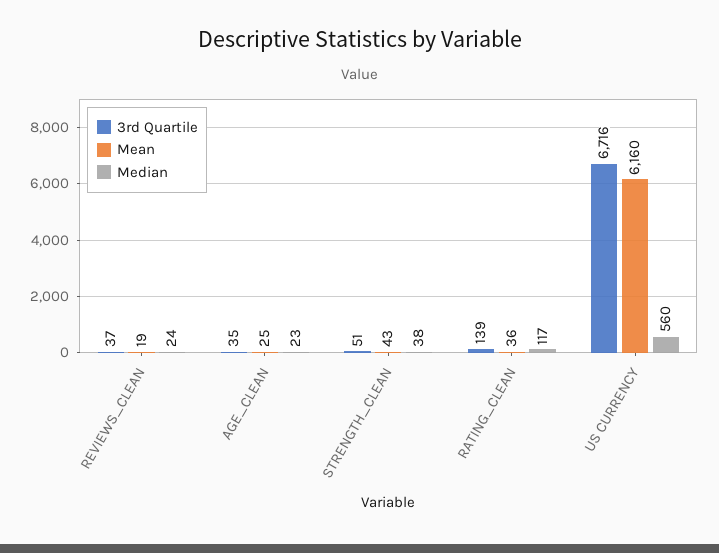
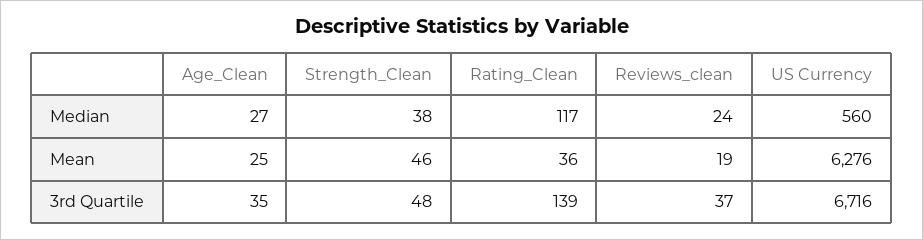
Median, AGE_CLEAN: 23 -> 27
3rd Quartile, STRENGTH_CLEAN: 51 -> 48
Mean, STRENGTH_CLEAN: 43 -> 46
Mean, US CURRENCY: 6160 -> 6276

